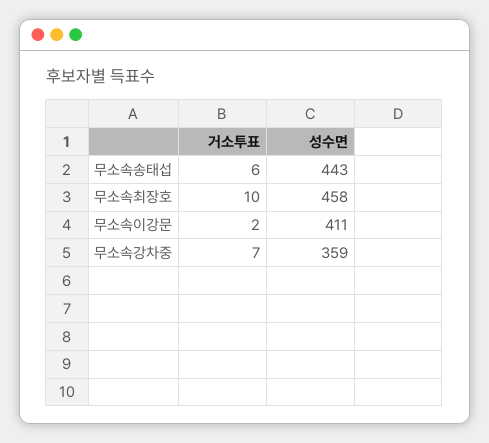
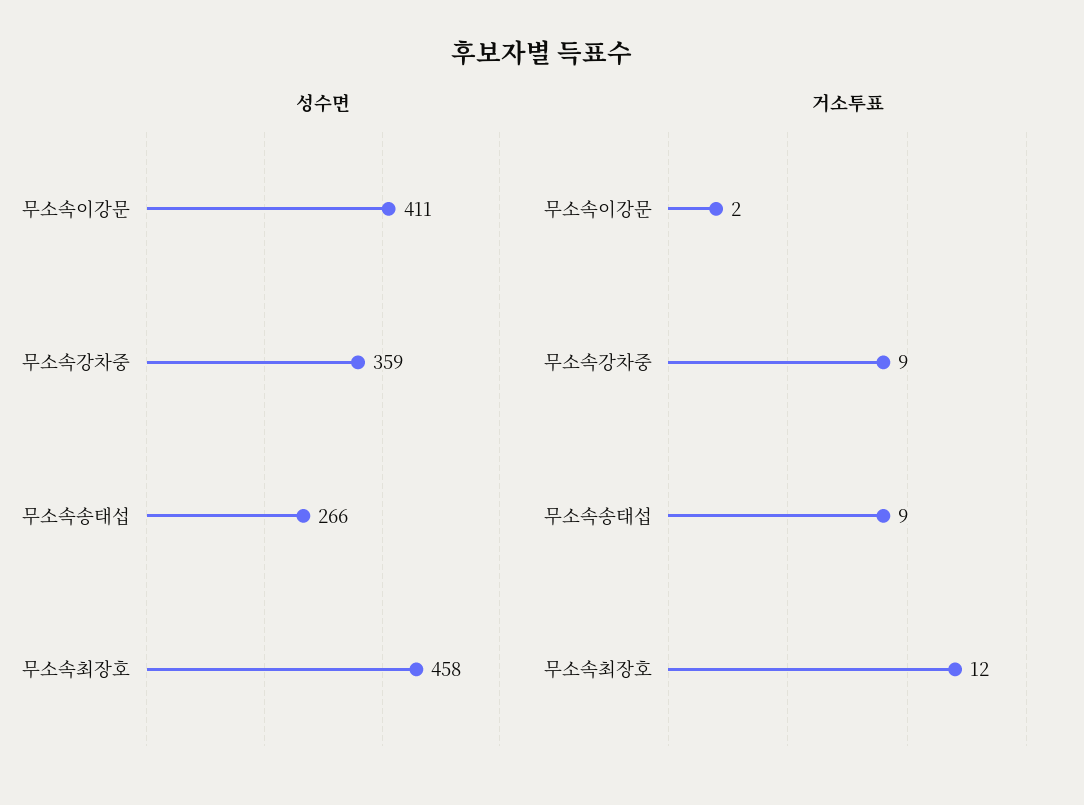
거소투표, 무소속송태섭: 6 -> 9
성수면, 무소속송태섭: 443 -> 266
거소투표, 무소속최장호: 10 -> 12
거소투표, 무소속강차중: 7 -> 9

